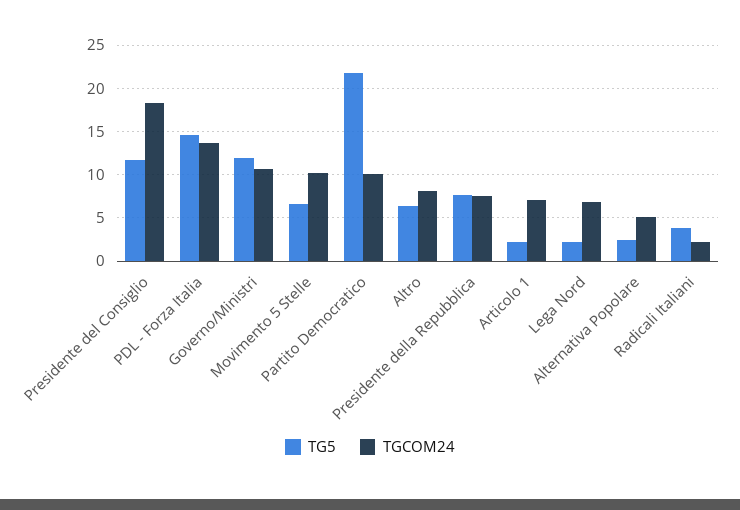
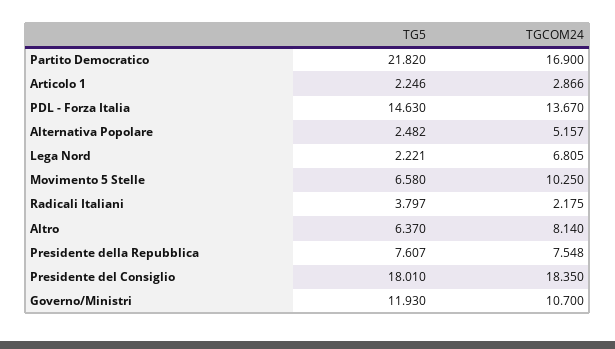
TG5, Presidente del Consiglio: 12 -> 18.01
TGCOM24, Partito Democratico: 10 -> 16.9
TGCOM24, Articolo 1: 7 -> 2.866

